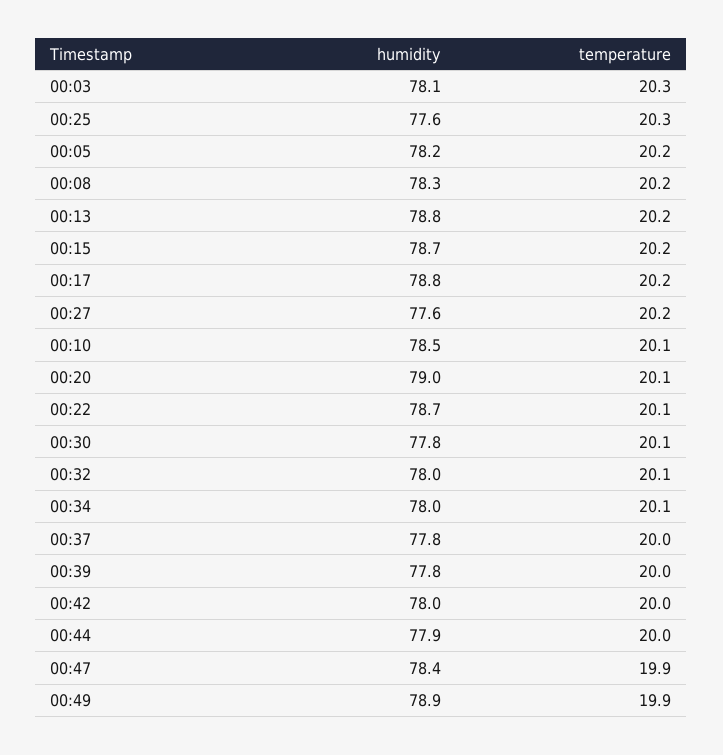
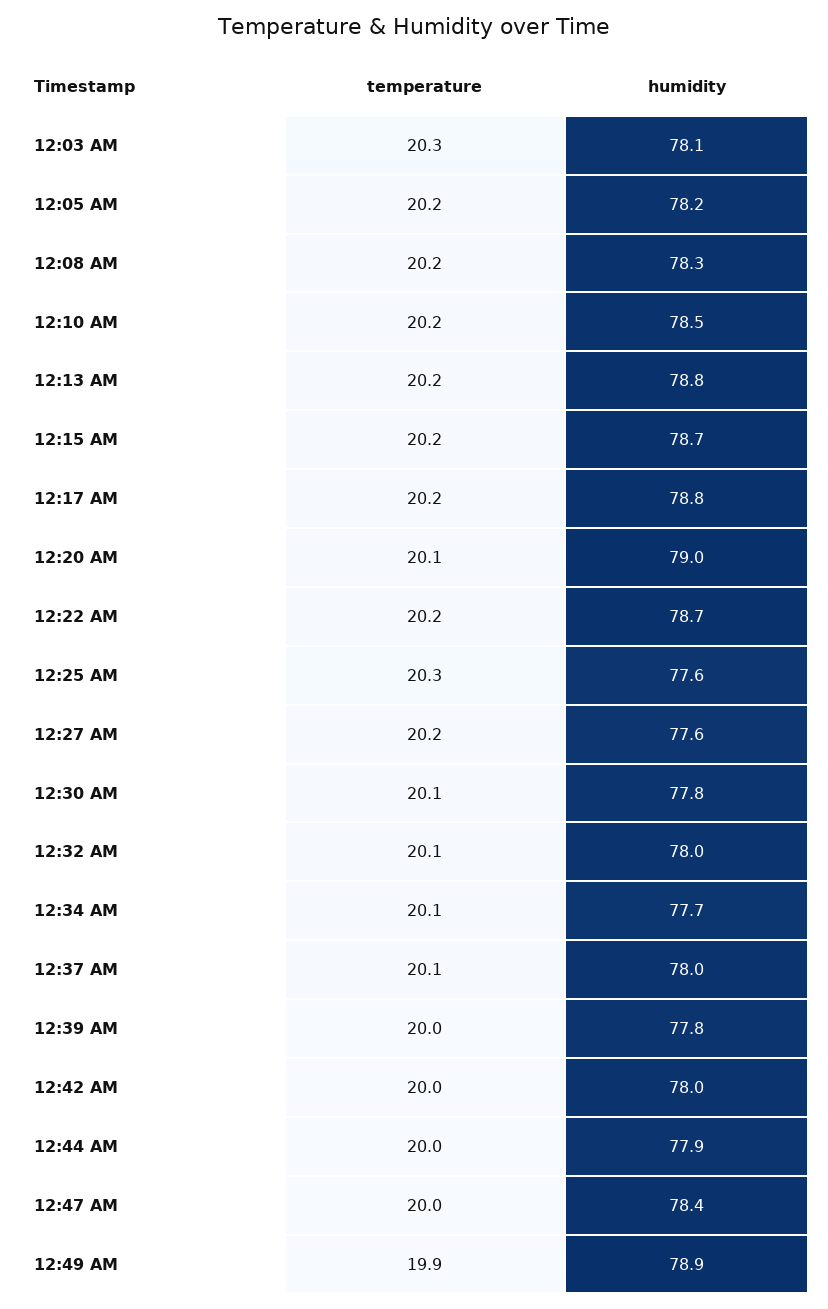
temperature, 00:10: 20.1 -> 20.2
temperature, 00:22: 20.1 -> 20.2
humidity, 00:34: 78 -> 77.7
humidity, 00:37: 77.8 -> 78
temperature, 00:37: 20 -> 20.1
temperature, 00:47: 19.9 -> 20

